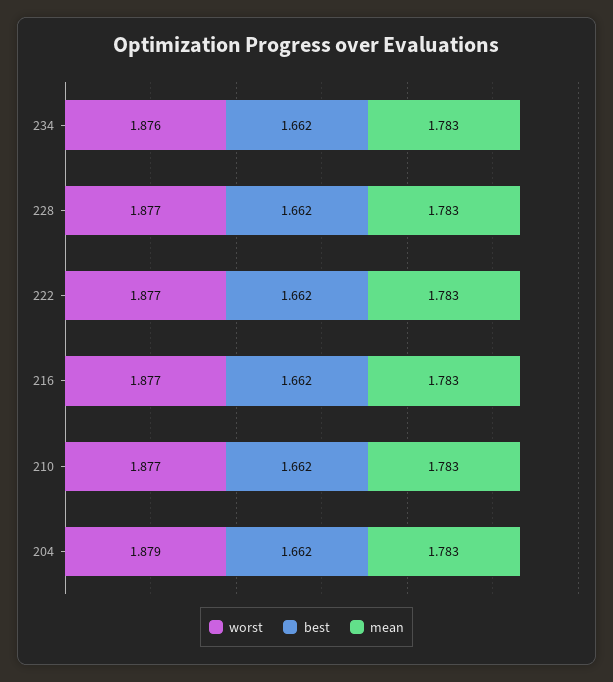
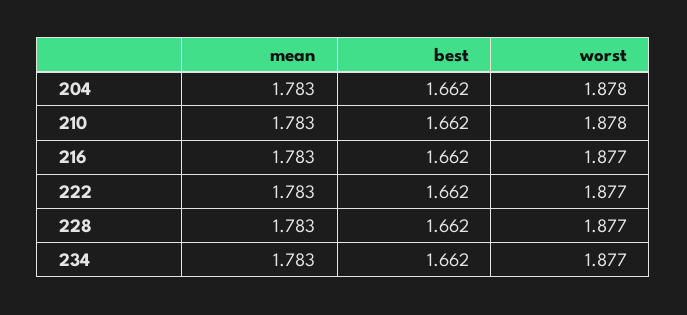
worst, 234: 1.876 -> 1.877
worst, 210: 1.877 -> 1.878
worst, 204: 1.879 -> 1.878

